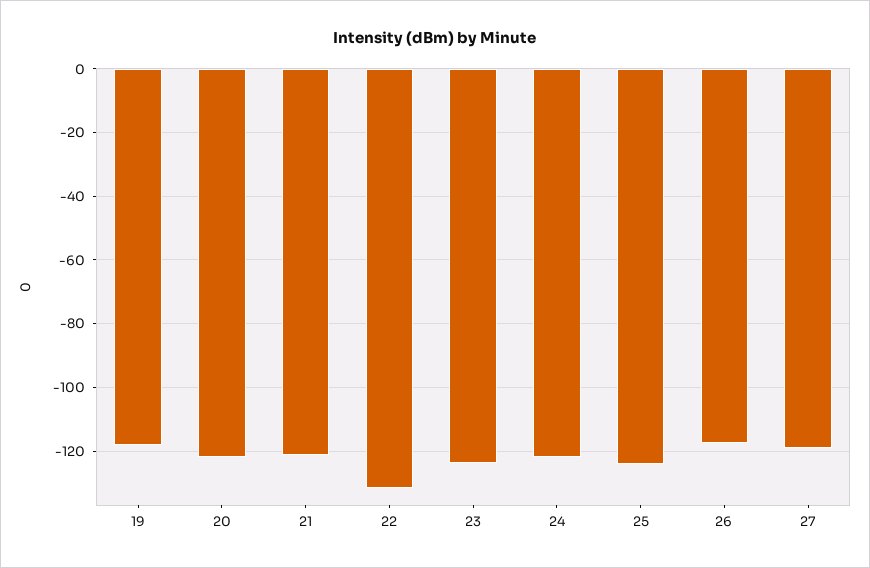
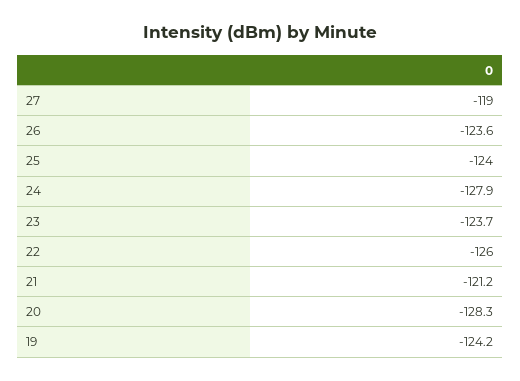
19: -118 -> -124.2
20: -122 -> -128.3
22: -132 -> -126
24: -122 -> -127.9
26: -118 -> -123.6

